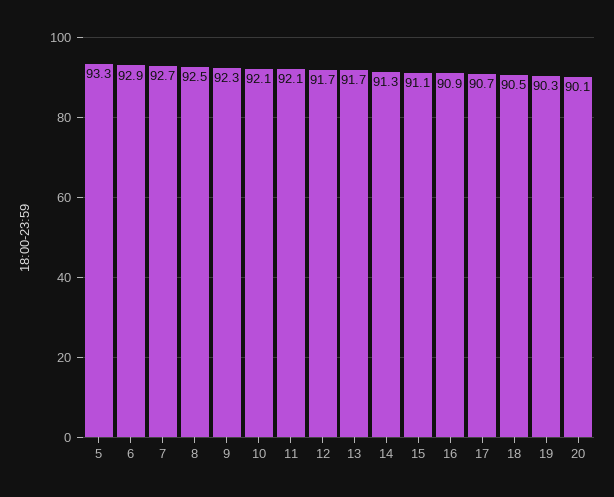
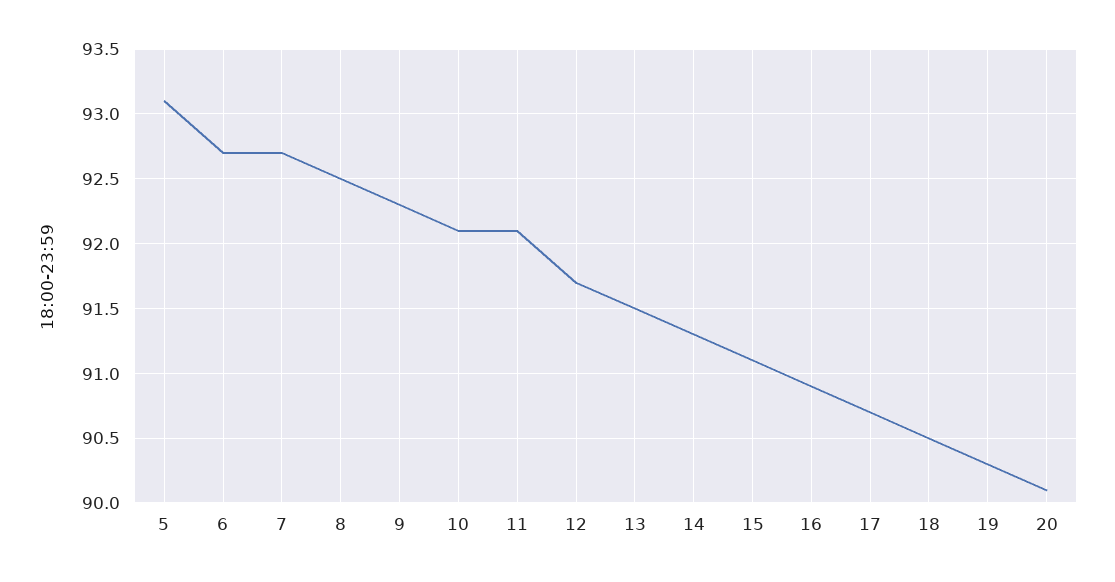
5: 93.3 -> 93.1
6: 92.9 -> 92.7
13: 91.7 -> 91.5

